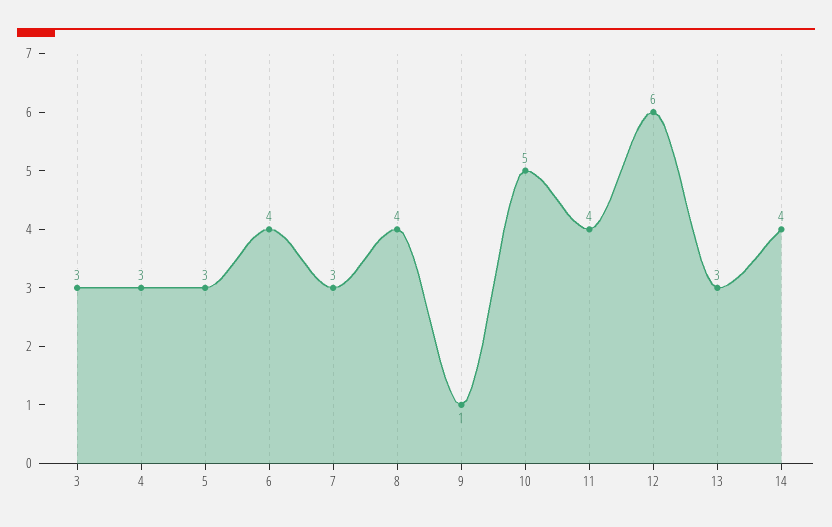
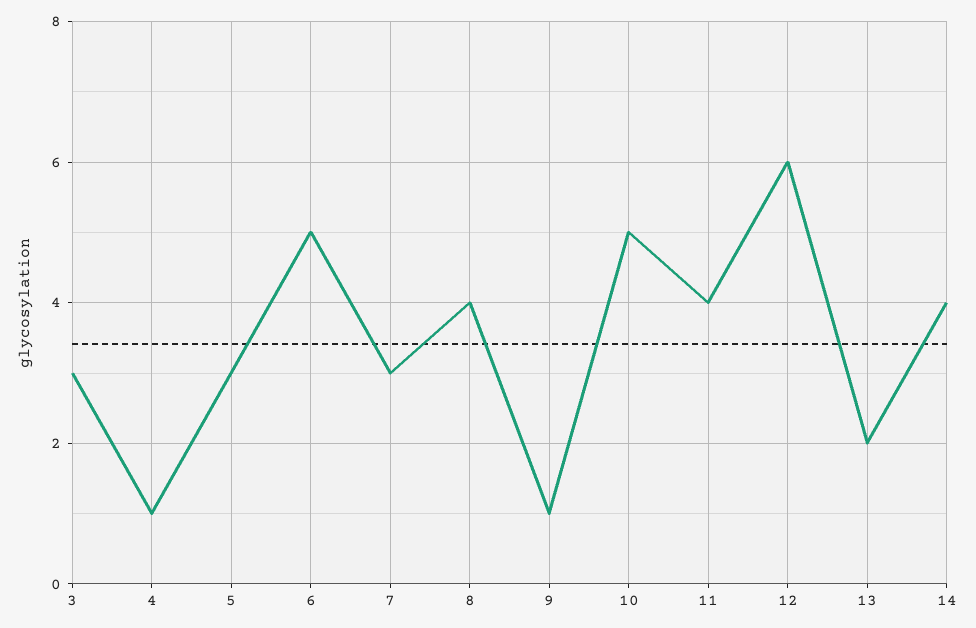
4: 3 -> 1
6: 4 -> 5
13: 3 -> 2

